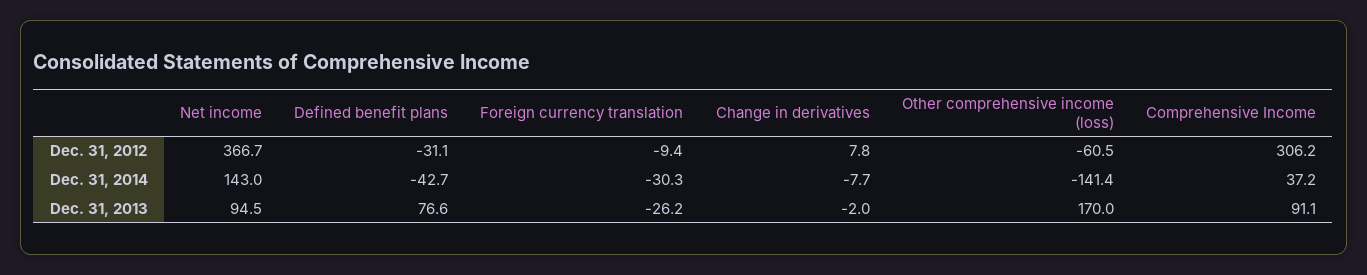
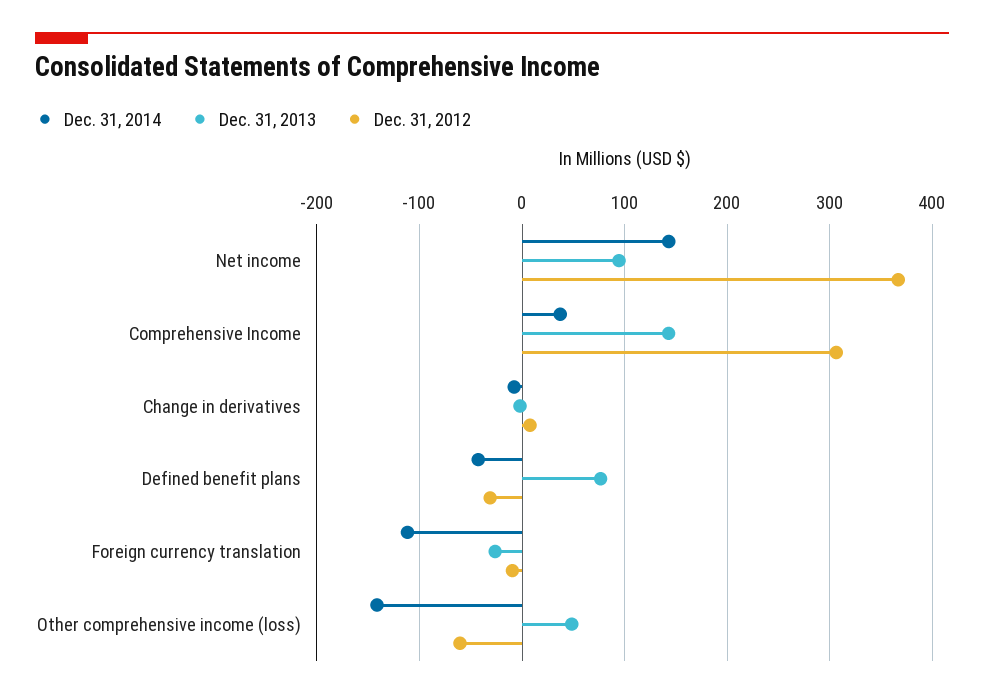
Dec. 31, 2014, Foreign currency translation: -30.3 -> -110
Dec. 31, 2013, Other comprehensive income (loss): 170 -> 50
Dec. 31, 2013, Comprehensive Income: 91.1 -> 140

